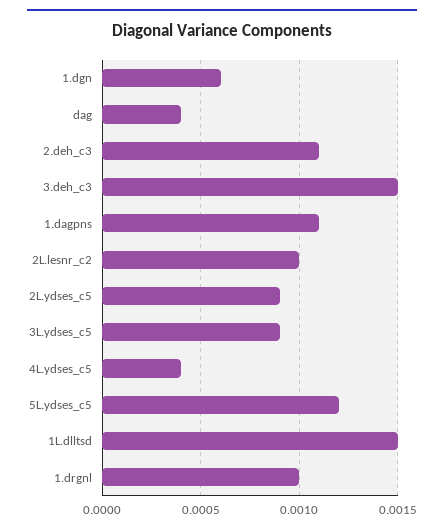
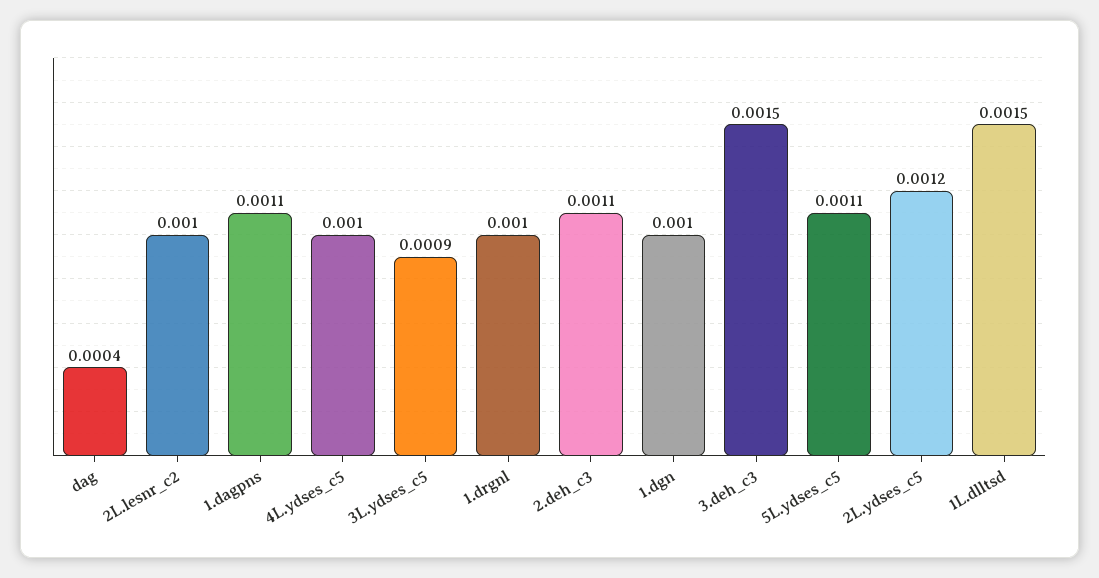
1.dgn: 0.0006 -> 0.001
2L.ydses_c5: 0.0009 -> 0.0012
4L.ydses_c5: 0.0004 -> 0.001
5L.ydses_c5: 0.0012 -> 0.0011

